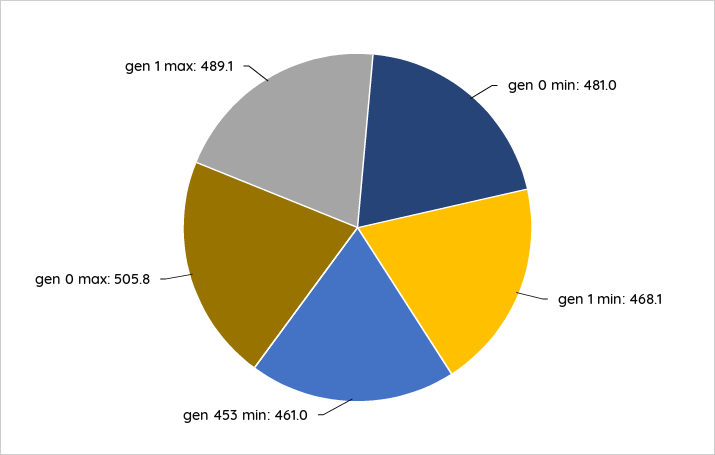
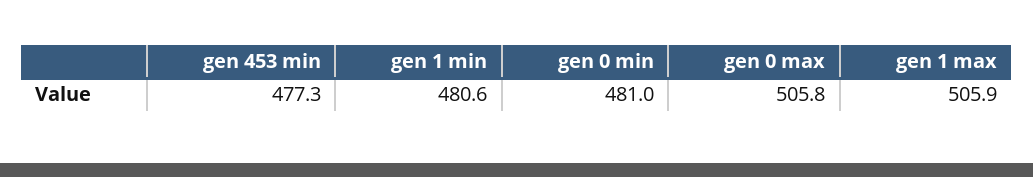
gen 1 min: 468.1 -> 480.6
gen 453 min: 461 -> 477.3
gen 1 max: 489.1 -> 505.9

